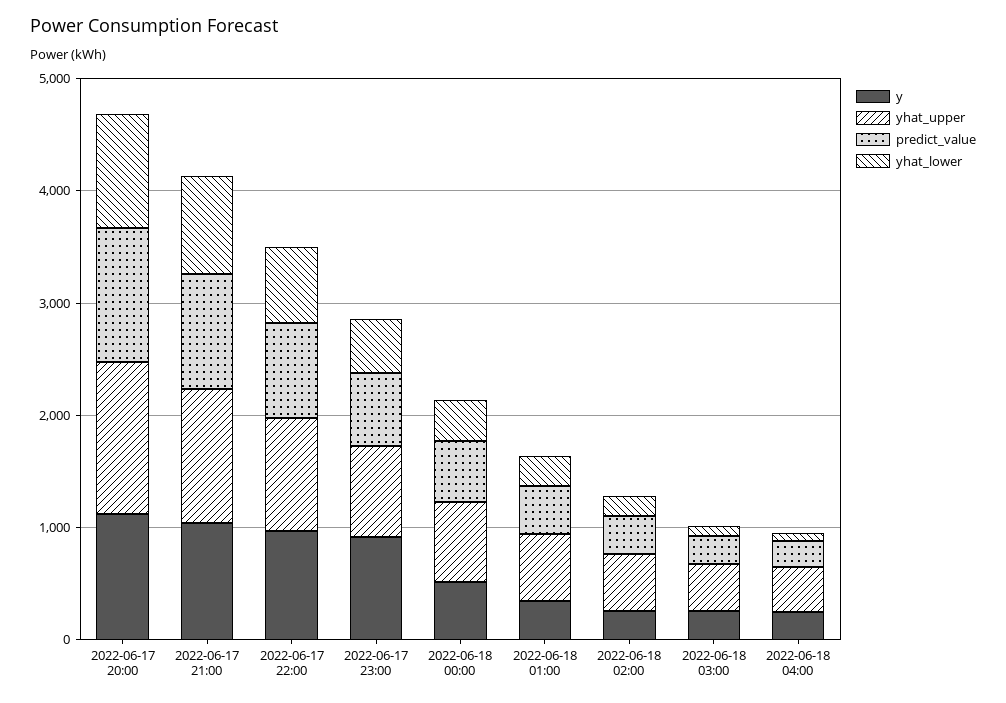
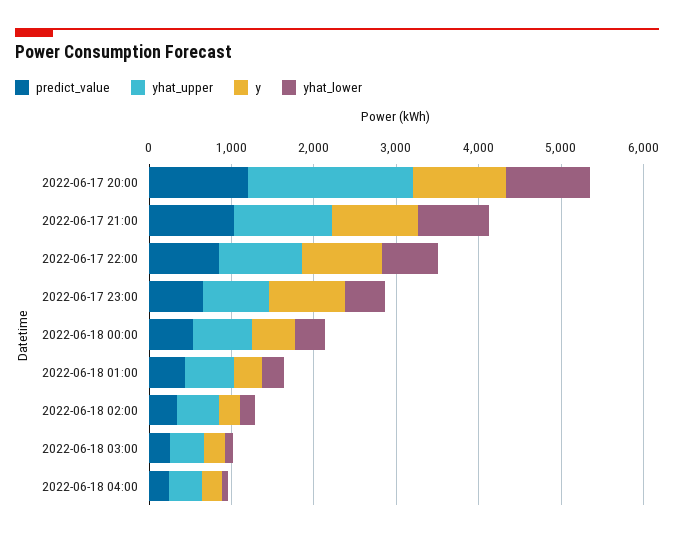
yhat_upper, 2022-06-17 20:00: 1400 -> 2000

